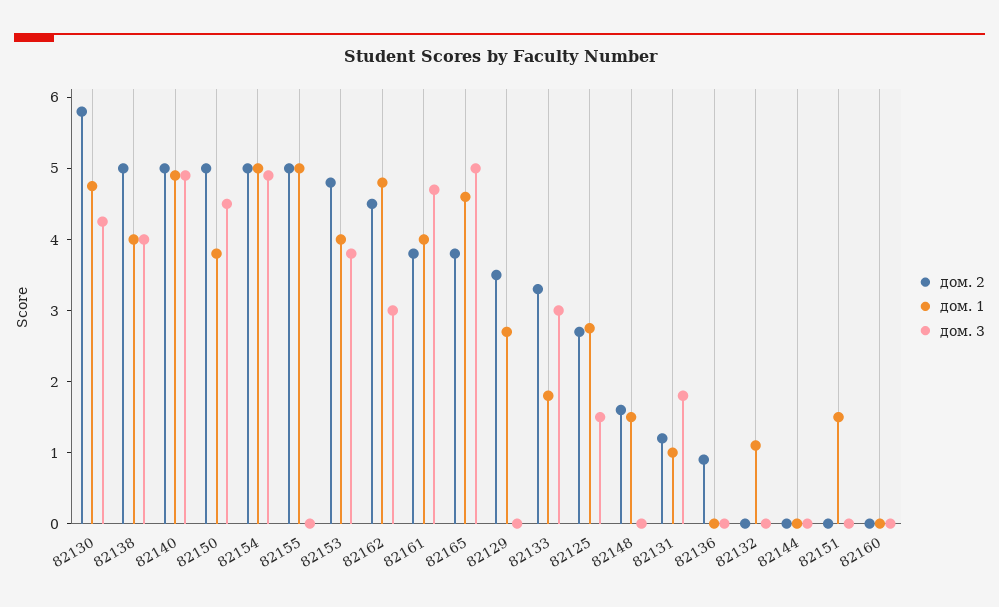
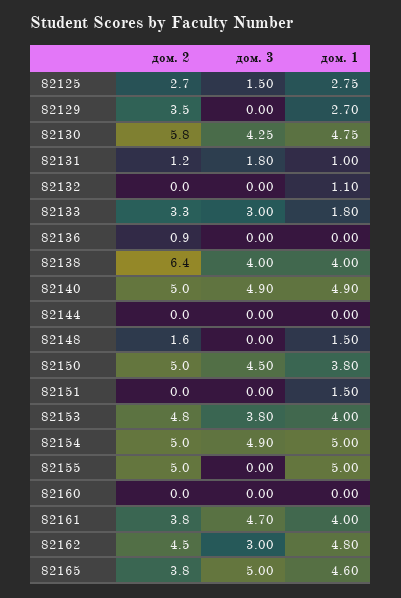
дом. 2, 82138: 5 -> 6.4

